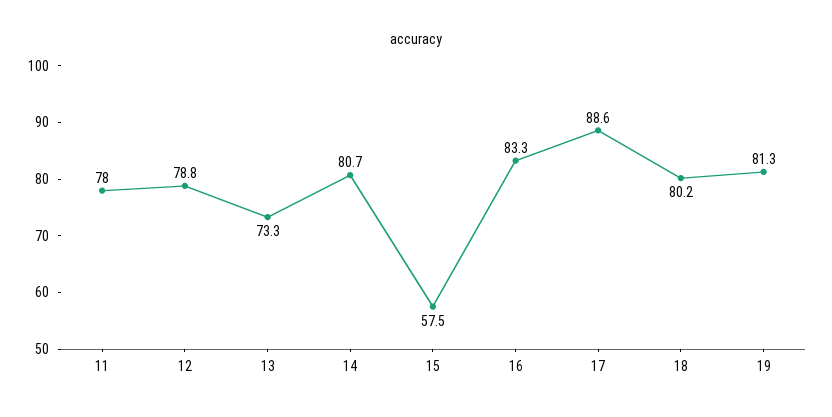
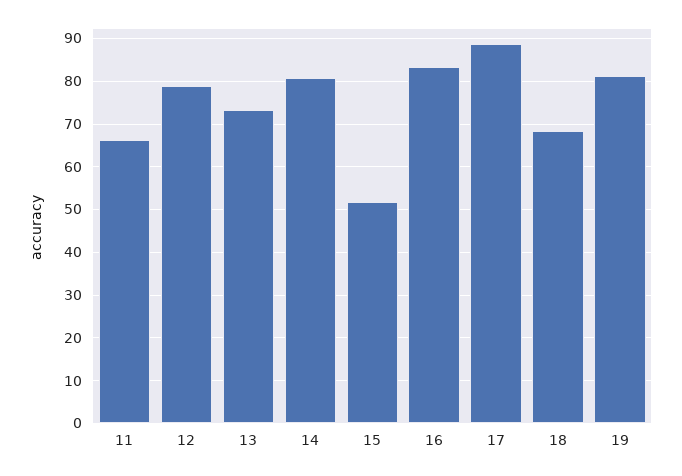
11: 78 -> 66
15: 57.5 -> 52
18: 80.2 -> 68

